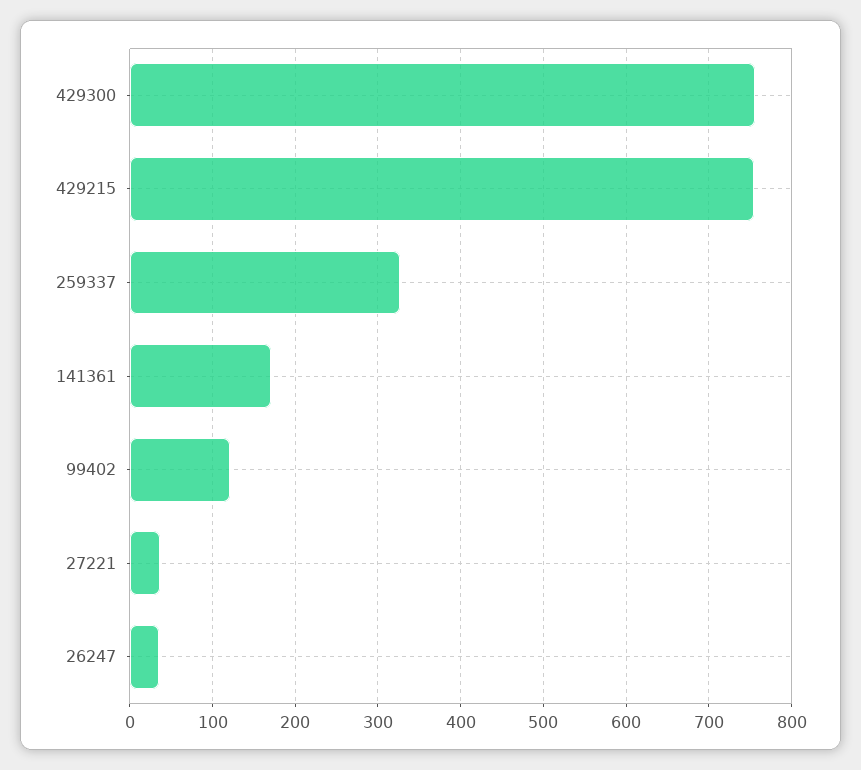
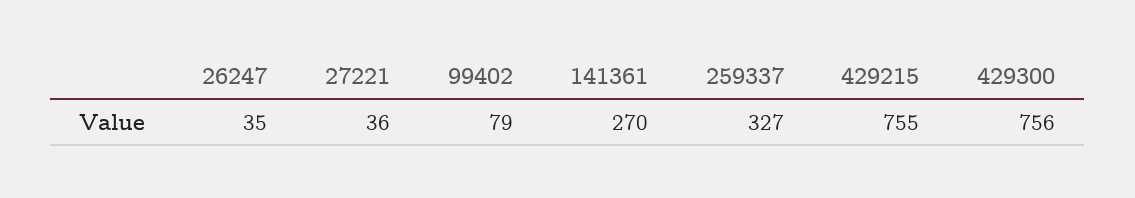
141361: 170 -> 270
99402: 120 -> 79

